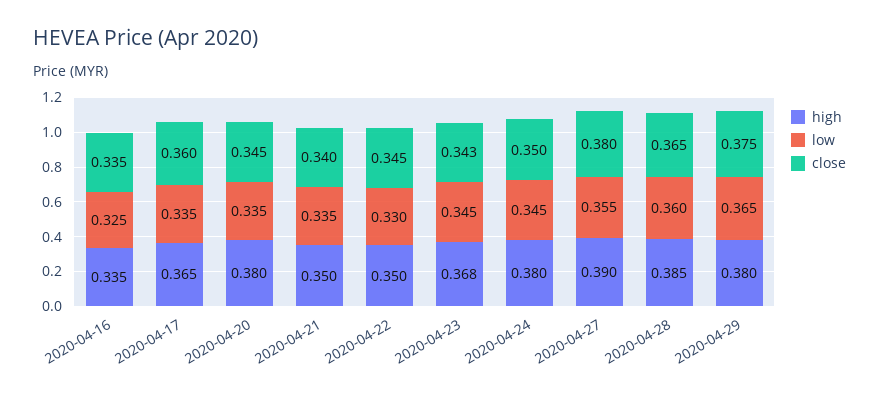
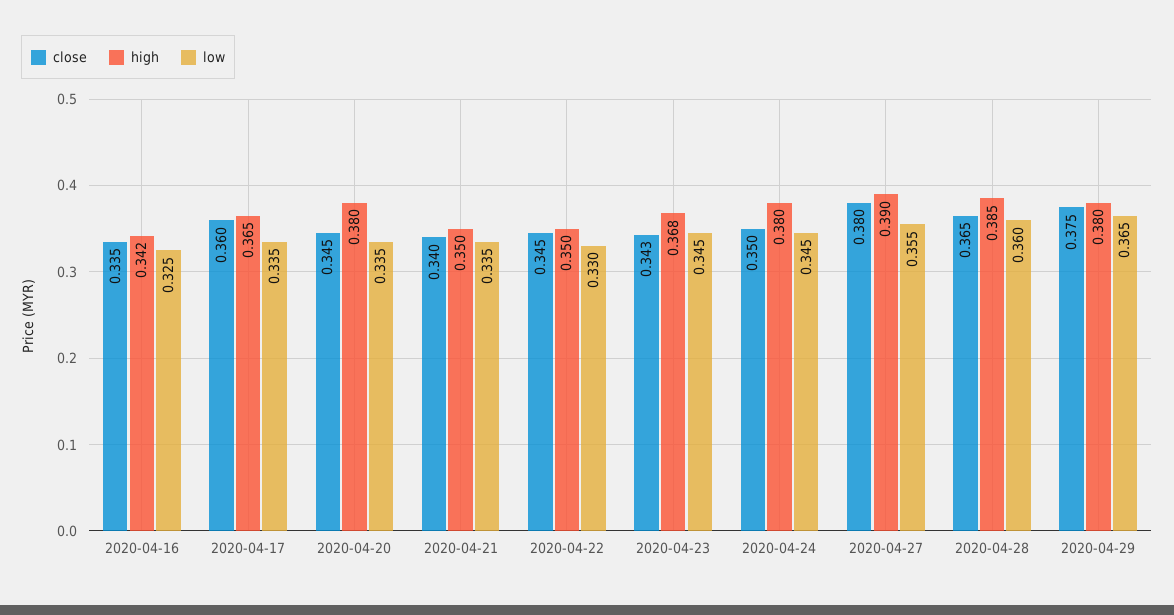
high, 2020-04-16: 0.335 -> 0.342

